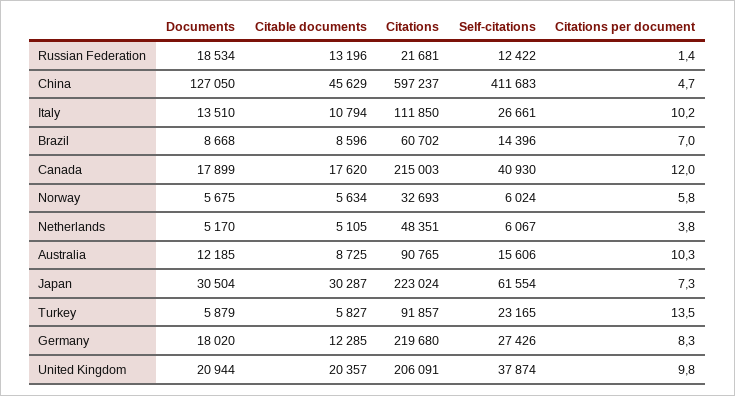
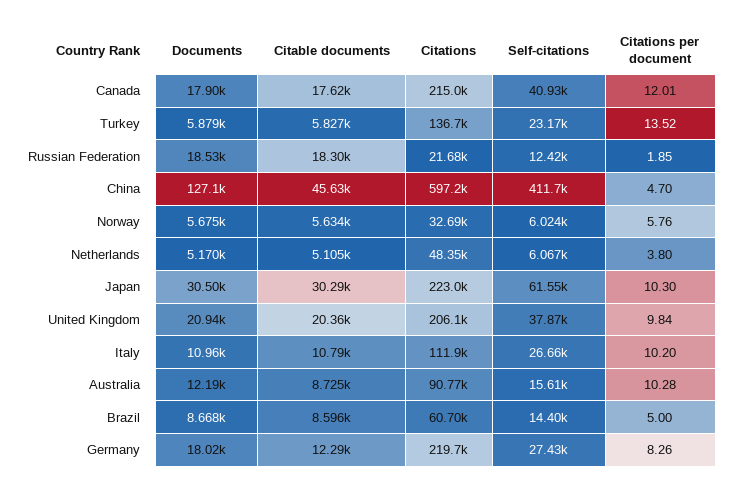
Citable documents, Russian Federation: 13196 -> 18300
Citations per document, Russian Federation: 1.4 -> 1.85
Documents, Italy: 13510 -> 10960
Citations per document, Brazil: 7 -> 5
Citations per document, Japan: 7.3 -> 10.3
Citations, Turkey: 91857 -> 136700

